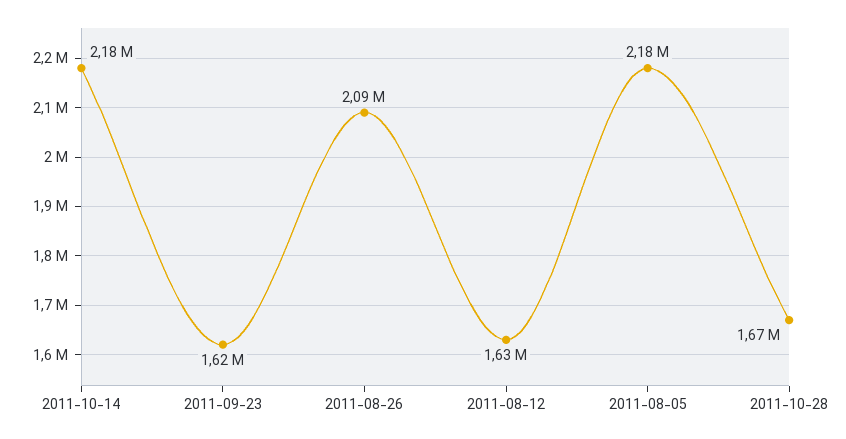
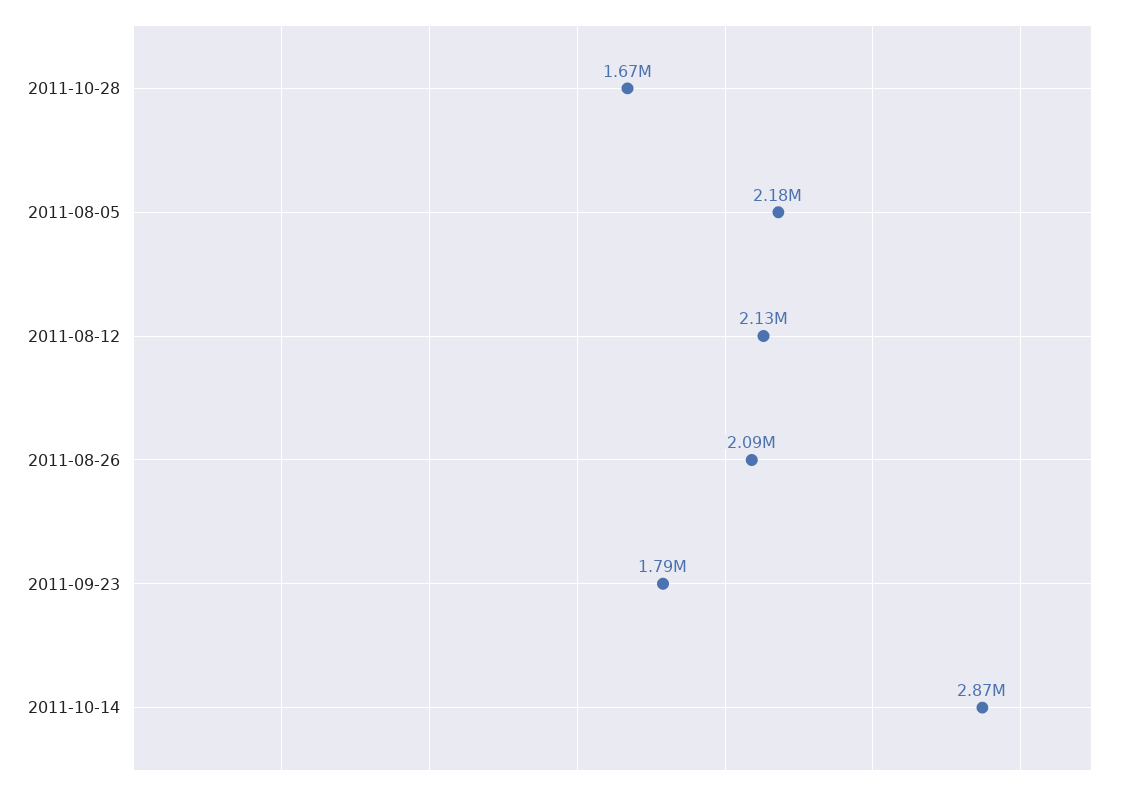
2011-10-14: 2180000 -> 2870000
2011-09-23: 1620000 -> 1790000
2011-08-12: 1630000 -> 2130000

